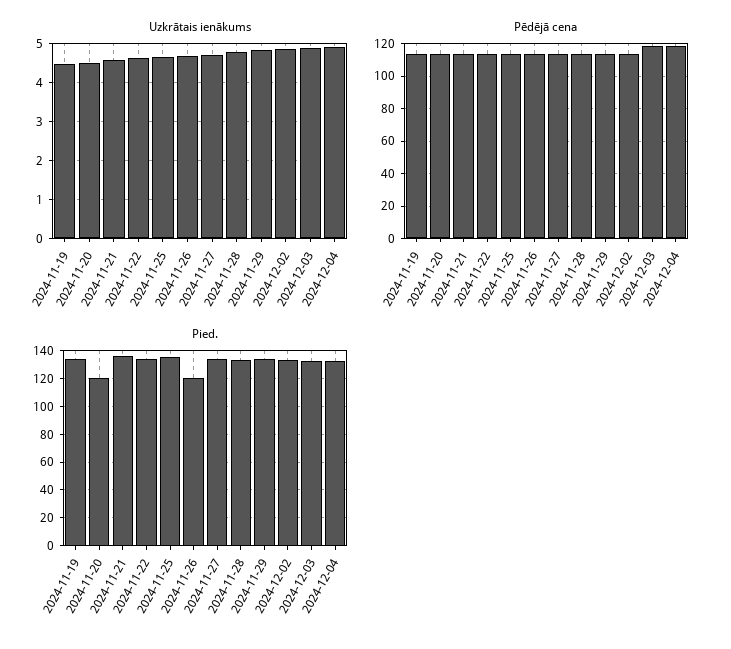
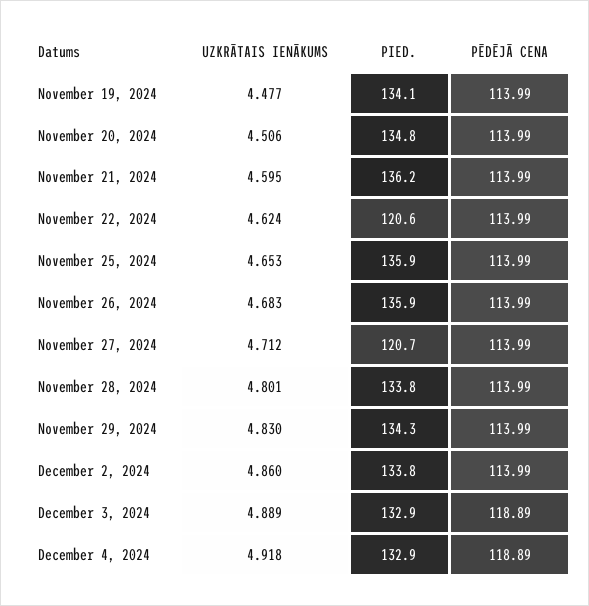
Pied., 2024-11-20: 120 -> 134.8
Pied., 2024-11-22: 135 -> 120.6
Pied., 2024-11-26: 120 -> 135.9
Pied., 2024-11-27: 135 -> 120.7

